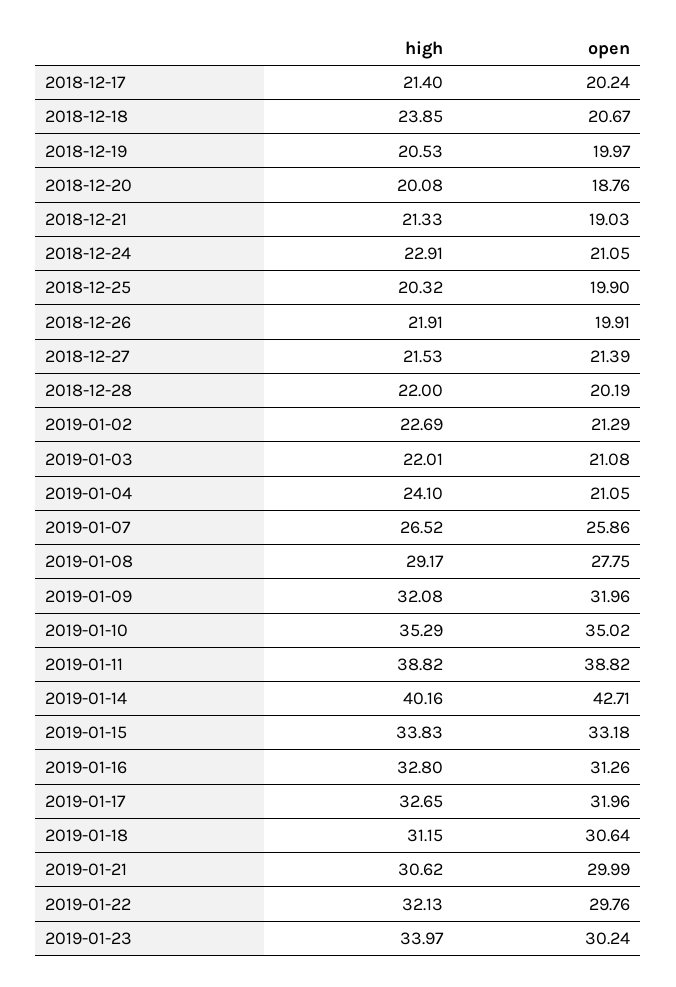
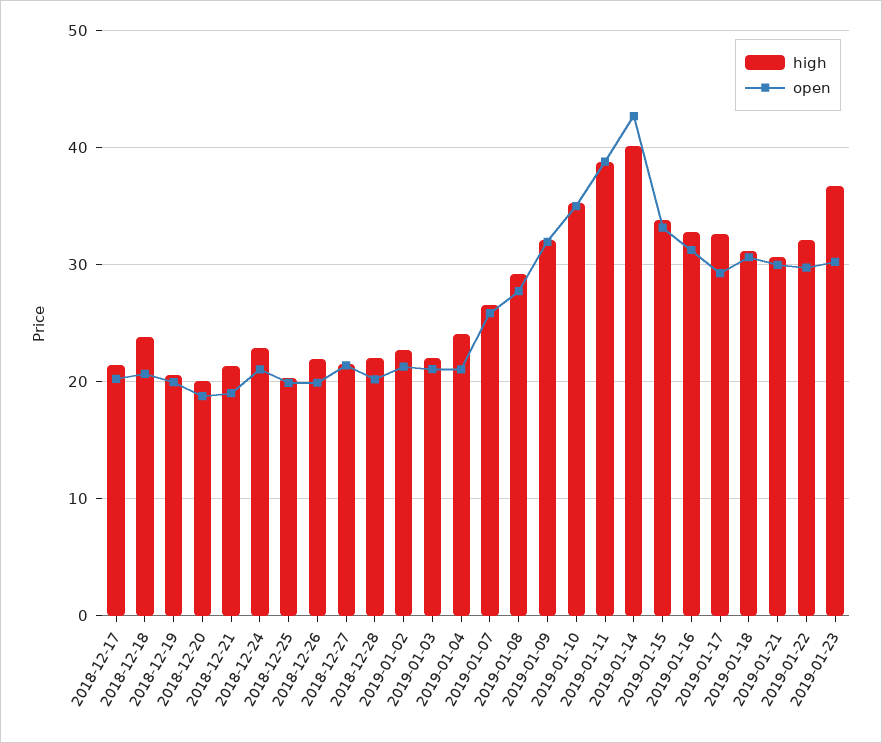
open, 2019-01-17: 31.96 -> 29
high, 2019-01-23: 33.97 -> 37

